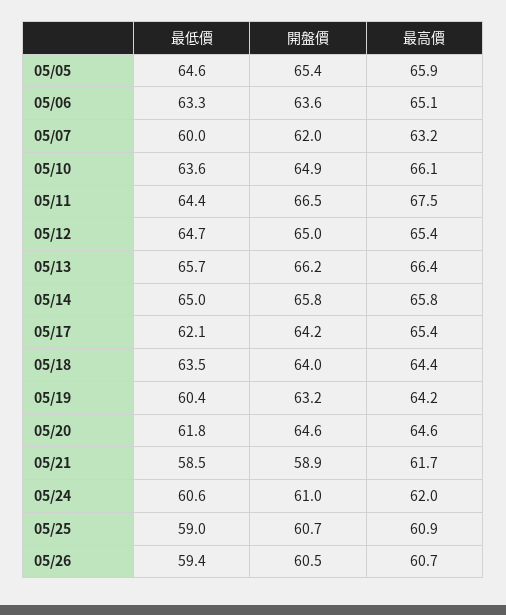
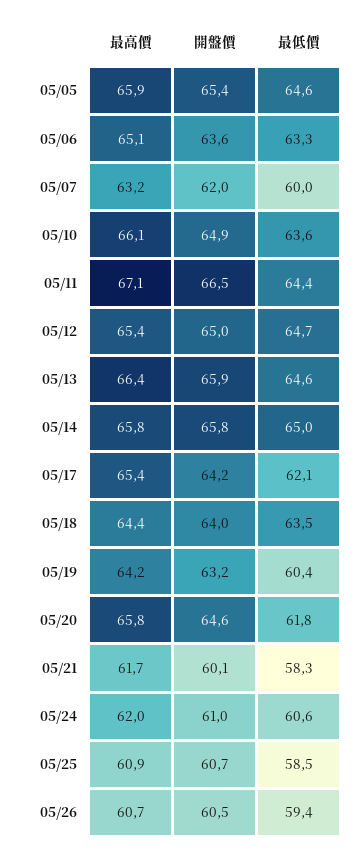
最高價, 05/11: 67.5 -> 67.1
最低價, 05/13: 65.7 -> 64.6
開盤價, 05/13: 66.2 -> 65.9
最高價, 05/20: 64.6 -> 65.8
最低價, 05/21: 58.5 -> 58.3
開盤價, 05/21: 58.9 -> 60.1
最低價, 05/25: 59 -> 58.5

